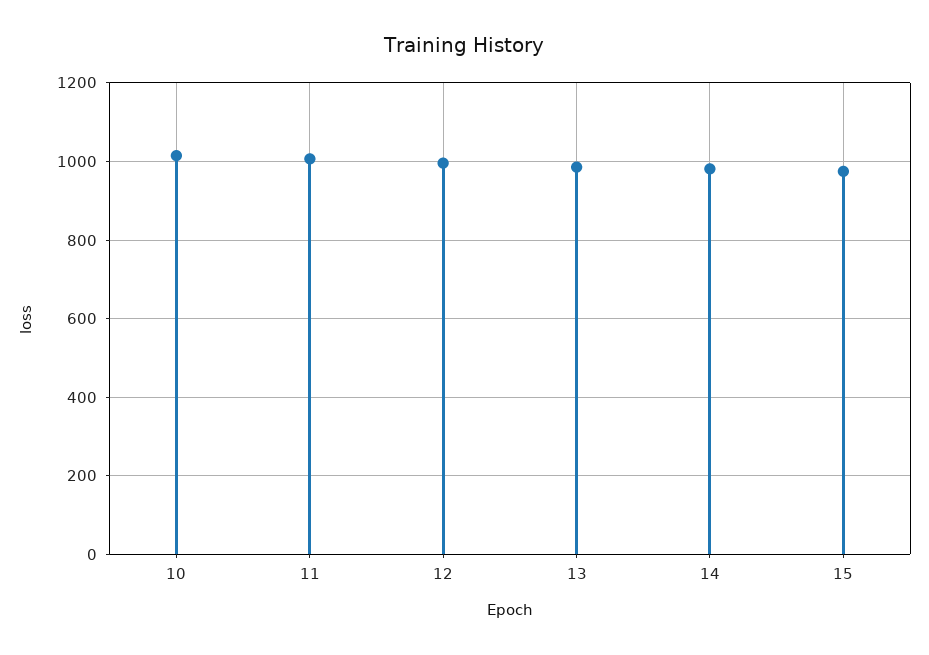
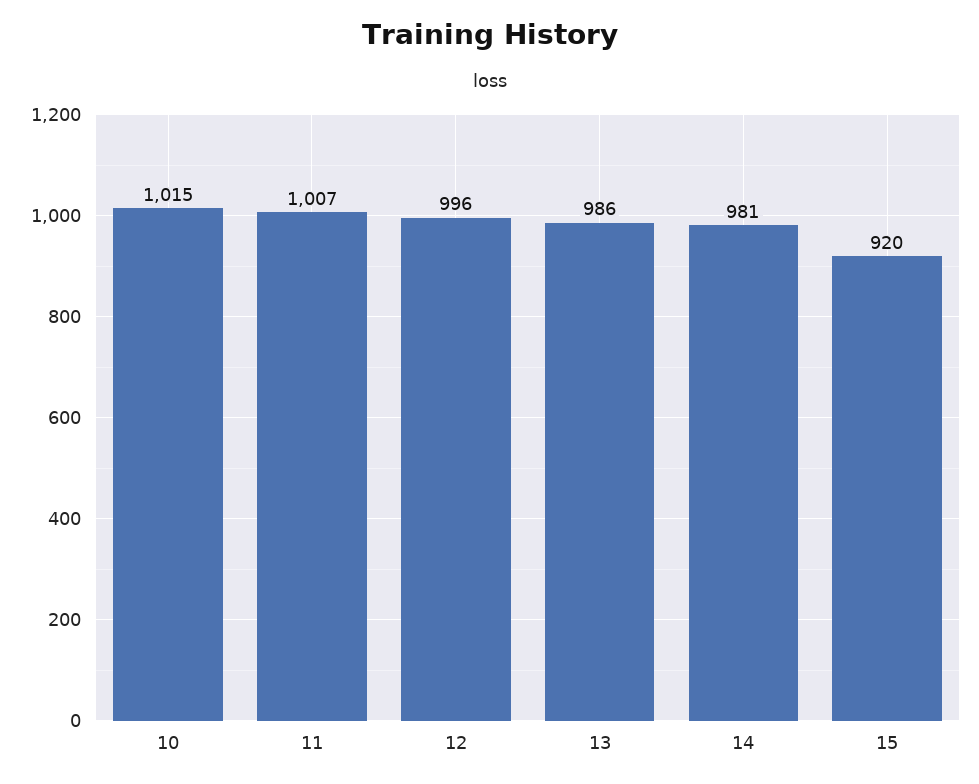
15: 980 -> 920

